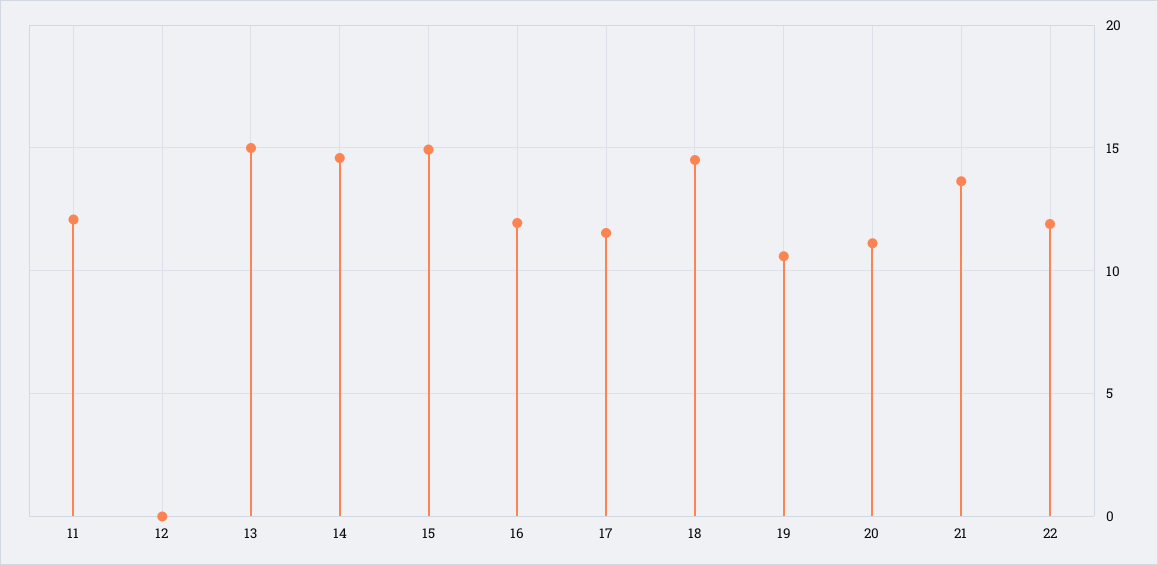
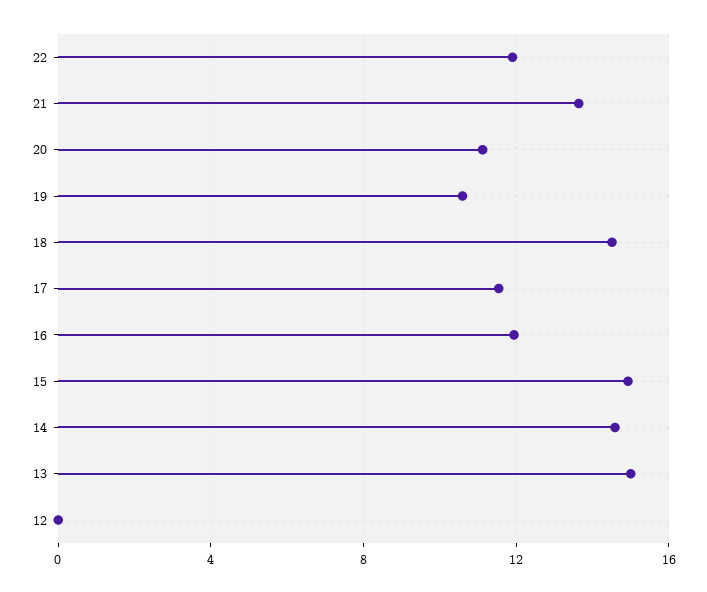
11: 12 -> none

